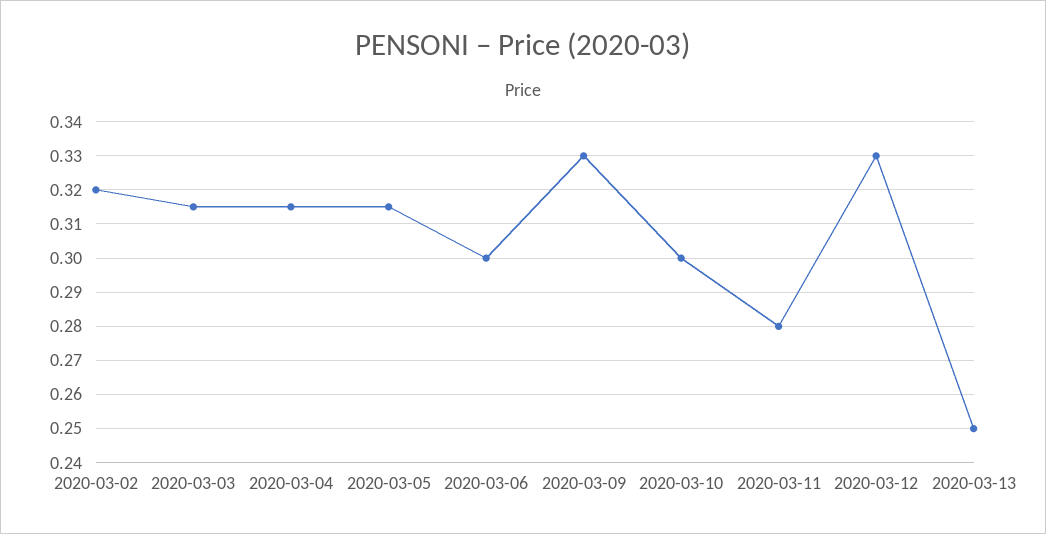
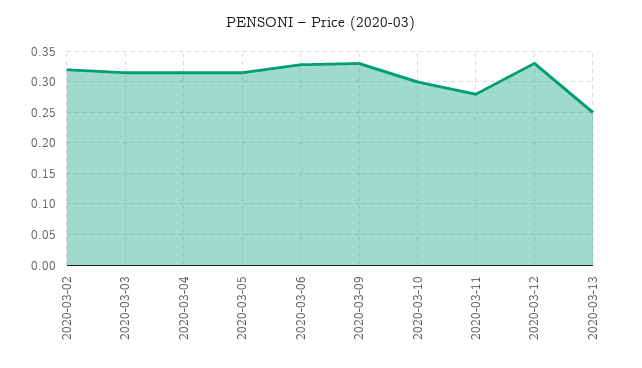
2020-03-06: 0.3 -> 0.33

